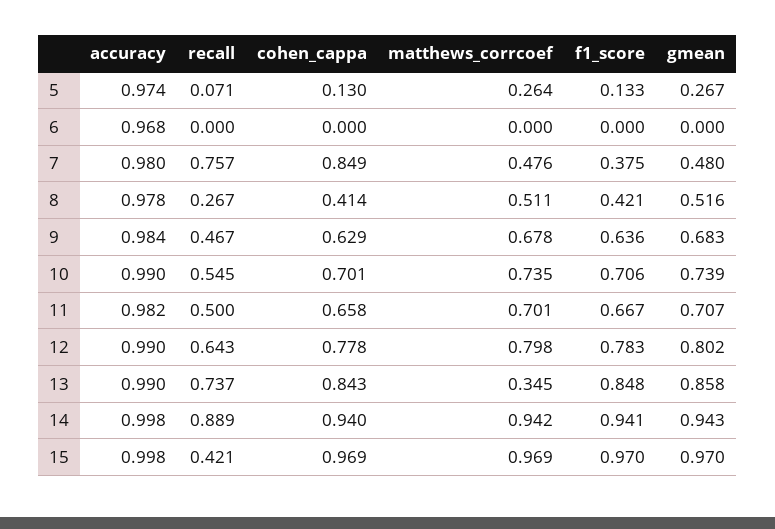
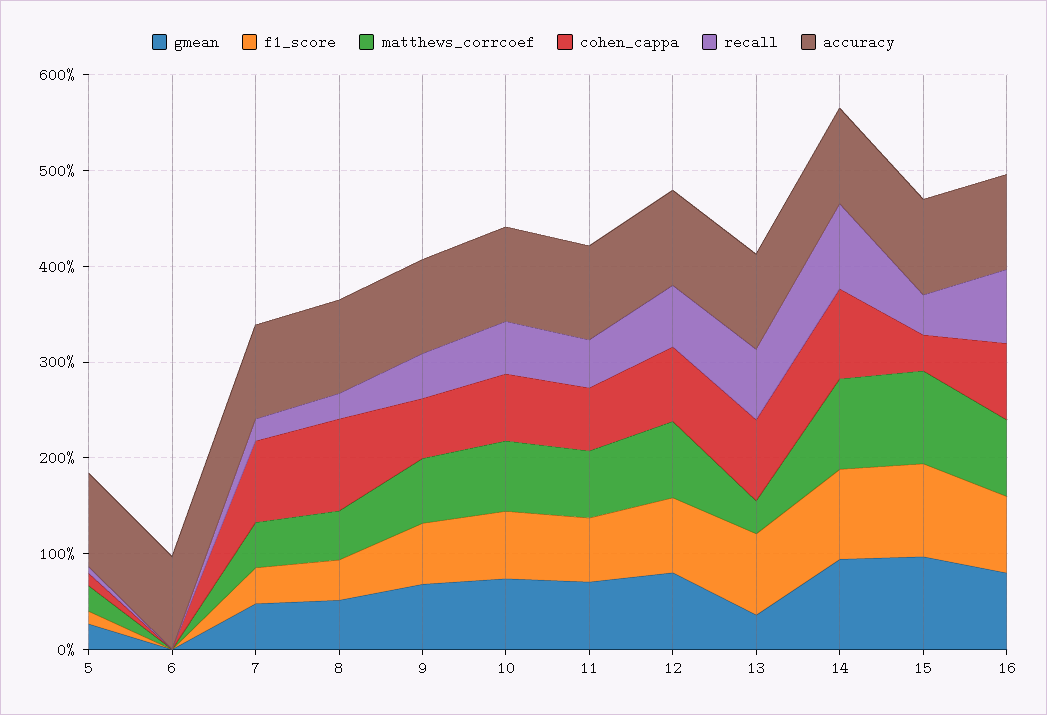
recall, 7: 0.757 -> 0.2
cohen_cappa, 8: 0.414 -> 1
gmean, 13: 0.858 -> 0.4
cohen_cappa, 15: 0.969 -> 0.4
gmean, 16: none -> 0.8
f1_score, 16: none -> 0.8
matthews_corrcoef, 16: none -> 0.8
cohen_cappa, 16: none -> 0.8
recall, 16: none -> 0.8
accuracy, 16: none -> 1

